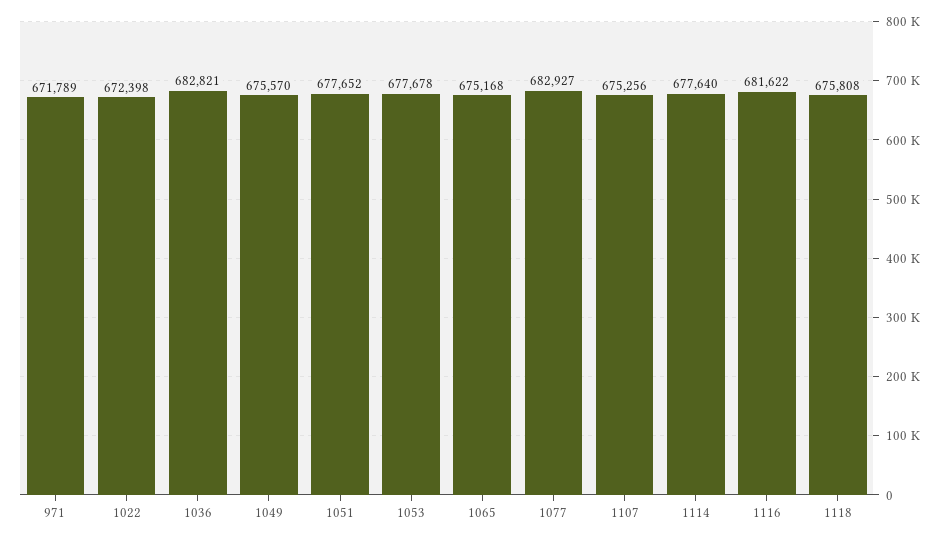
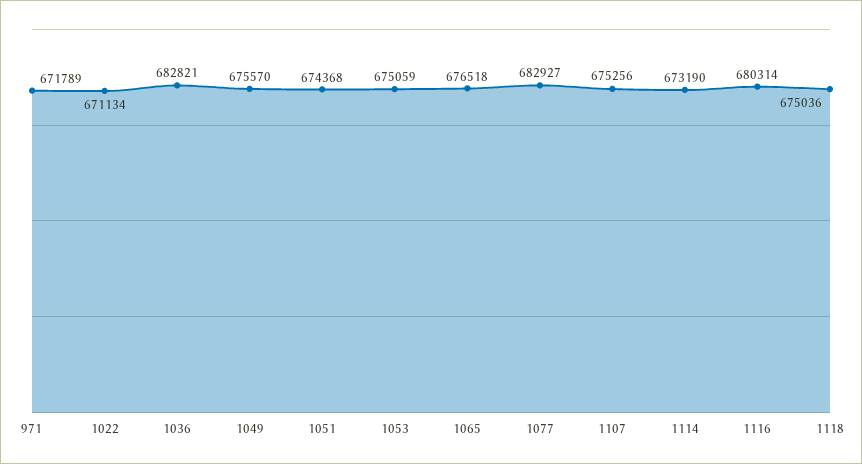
1022: 672398 -> 671134
1051: 677652 -> 674368
1053: 677678 -> 675059
1065: 675168 -> 676518
1114: 677640 -> 673190
1116: 681622 -> 680314
1118: 675808 -> 675036

